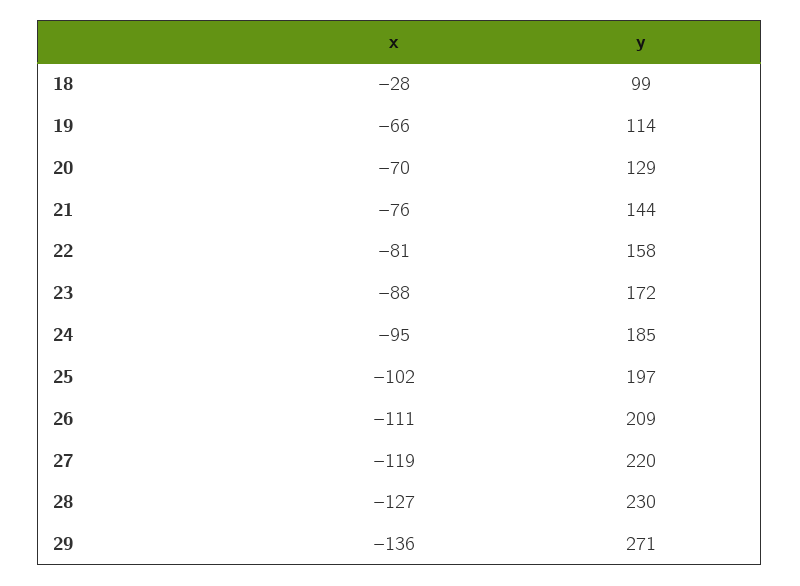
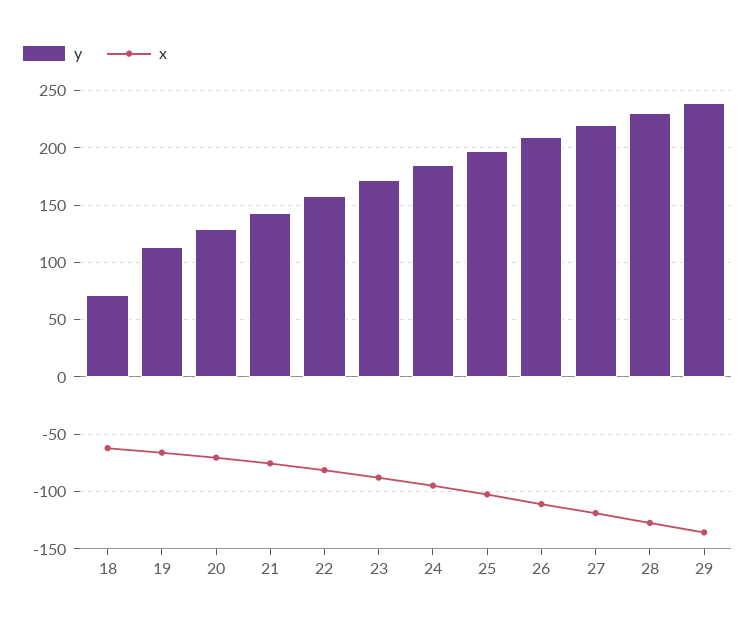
x, 18: -28 -> -60
y, 18: 99 -> 70
y, 29: 271 -> 240

